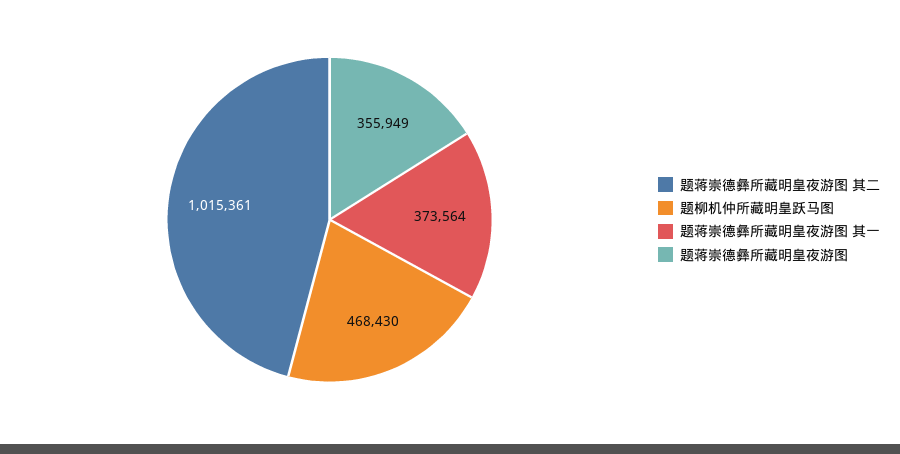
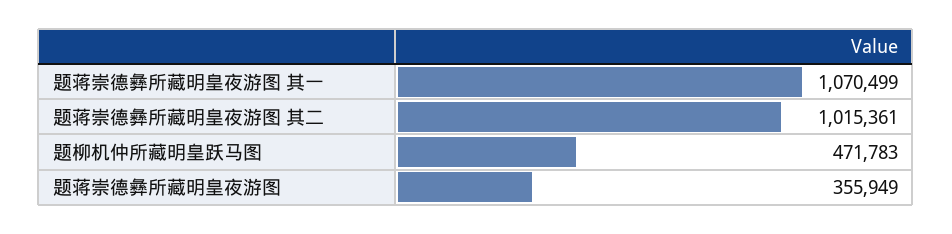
题柳机仲所藏明皇跃马图: 468430 -> 471783
题蒋崇德彝所藏明皇夜游图 其一: 373564 -> 1070499

